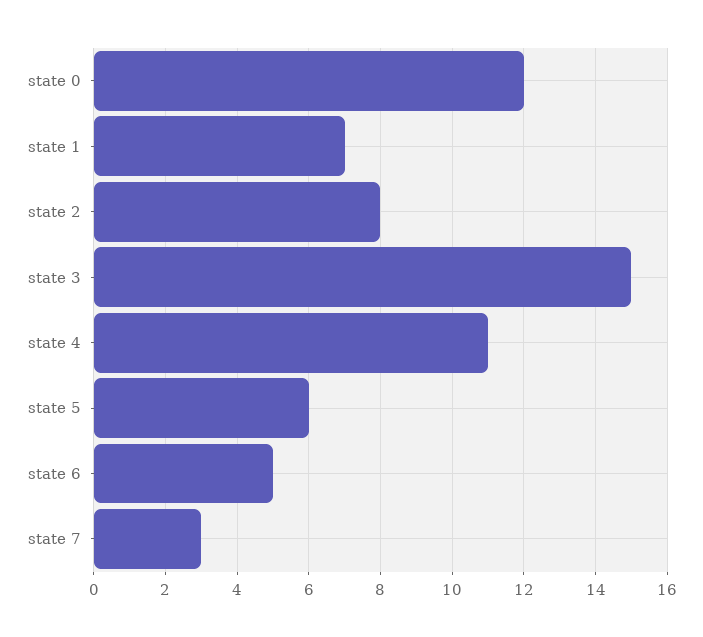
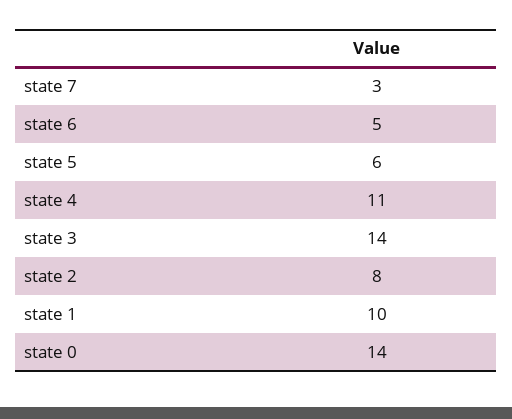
state 0: 12 -> 14
state 1: 7 -> 10
state 3: 15 -> 14

